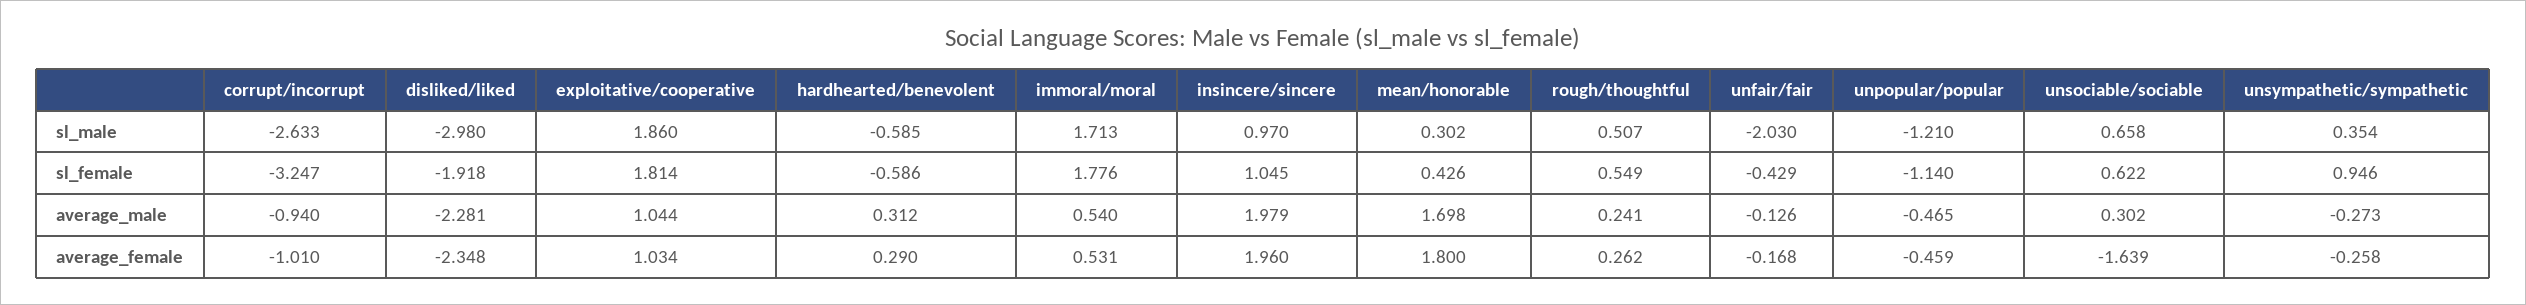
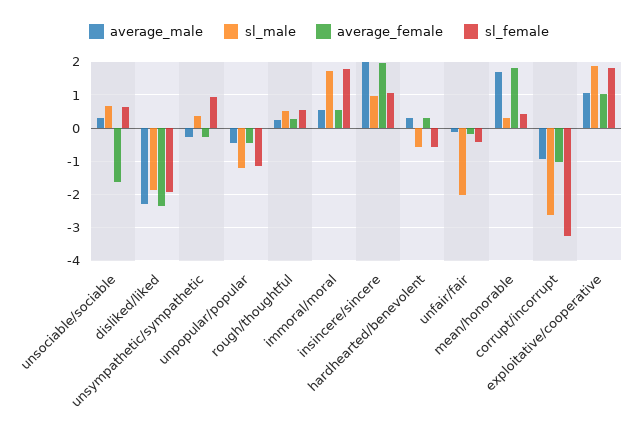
sl_male, disliked/liked: -2.98 -> -1.8

